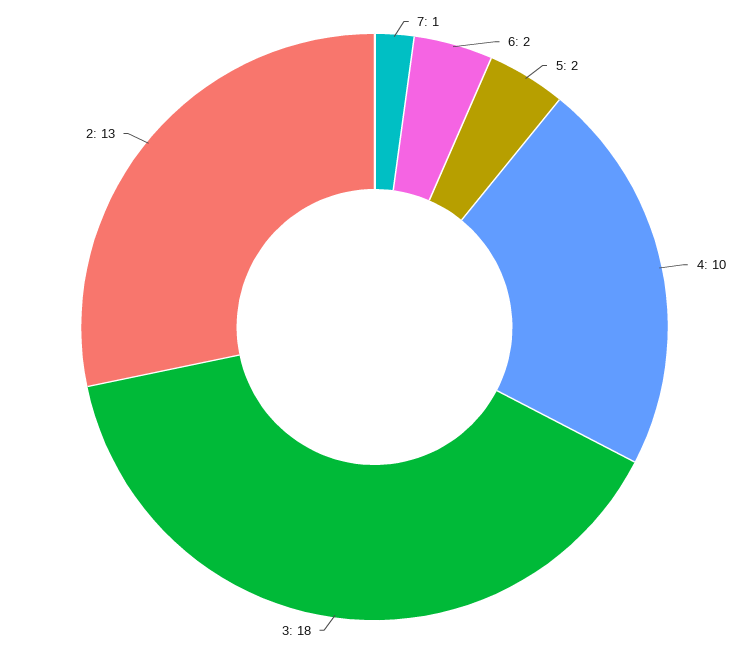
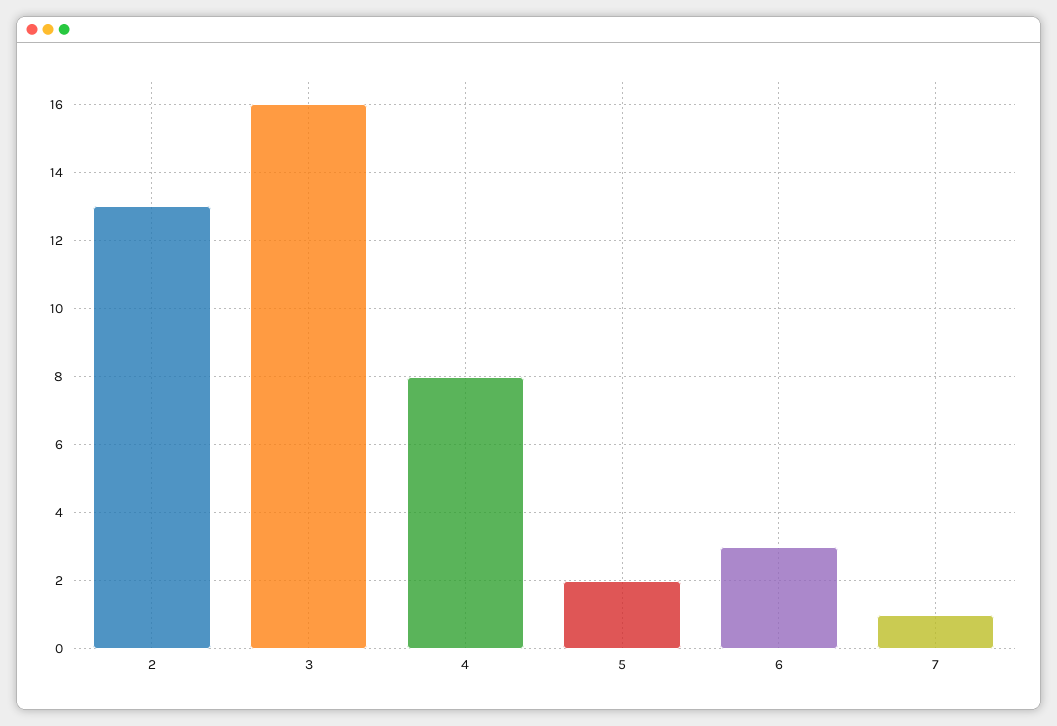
6: 2 -> 3
4: 10 -> 8
3: 18 -> 16

